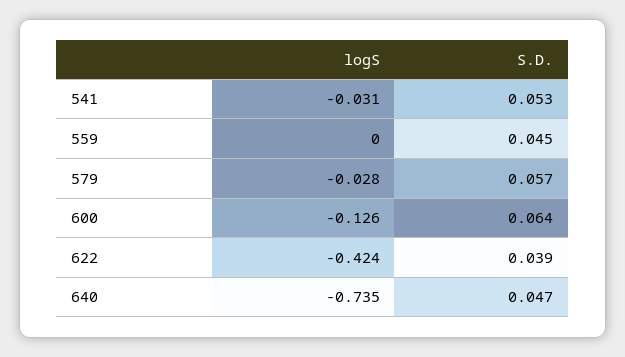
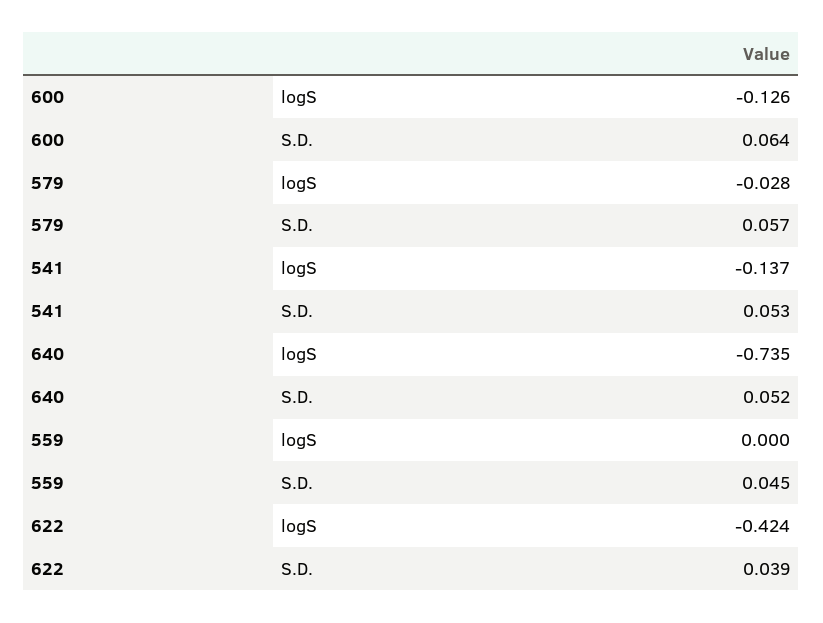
logS, 541: -0.031 -> -0.137
S.D., 640: 0.047 -> 0.052

